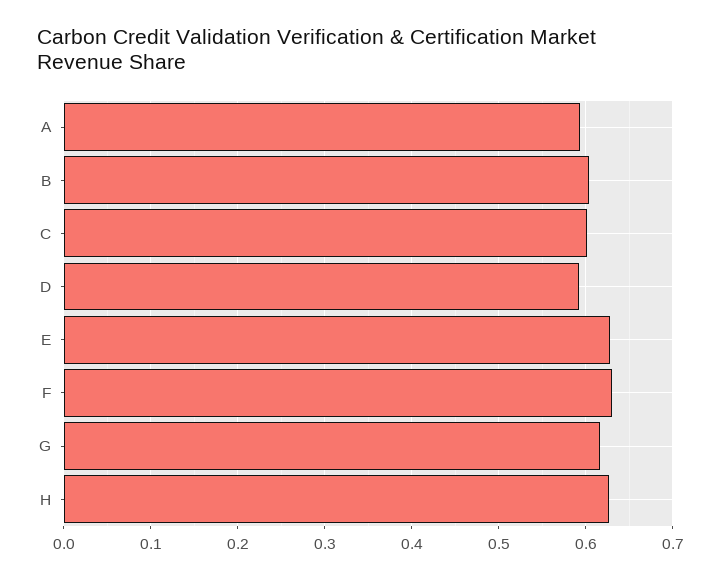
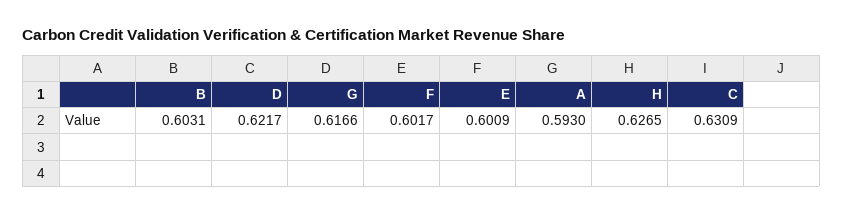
C: 0.6 -> 0.6309
D: 0.59 -> 0.6217
E: 0.63 -> 0.6009
F: 0.63 -> 0.6017

